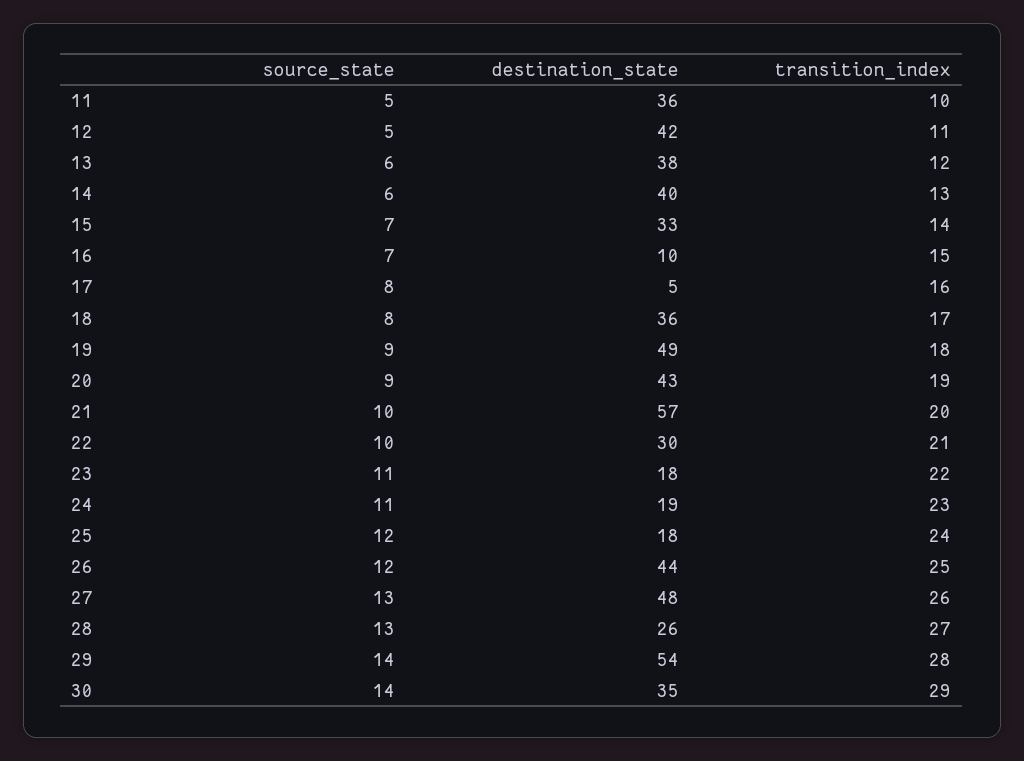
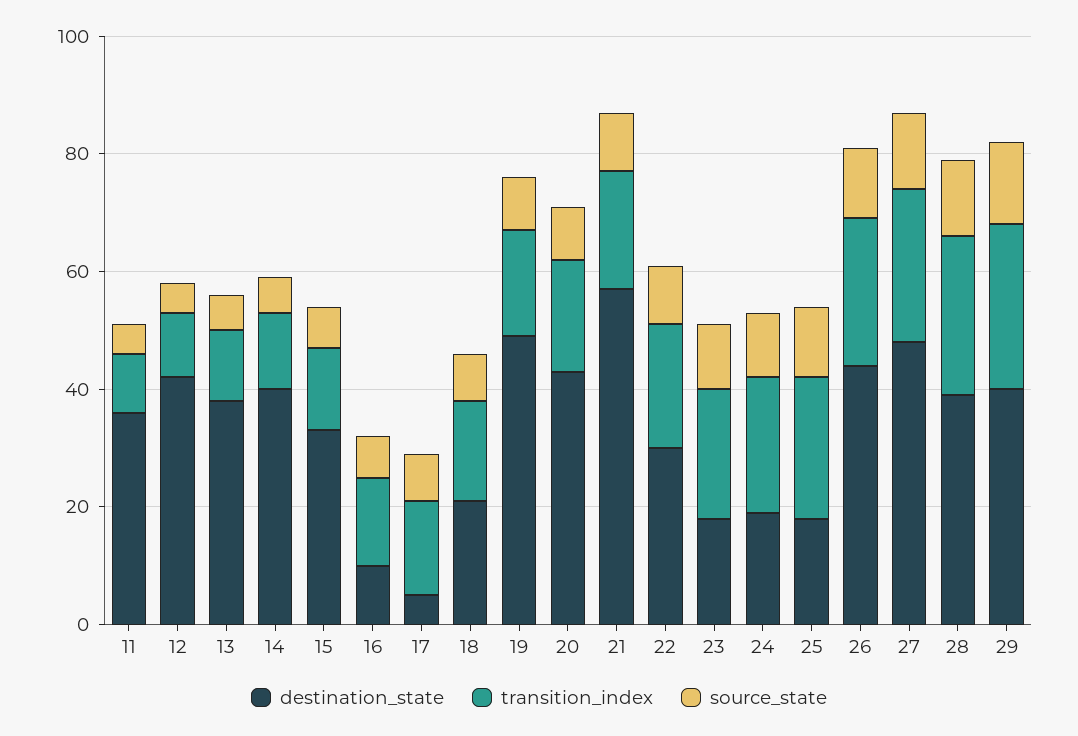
destination_state, 18: 36 -> 20
destination_state, 28: 26 -> 40
destination_state, 29: 54 -> 40
source_state, 30: 14 -> none
destination_state, 30: 35 -> none
transition_index, 30: 29 -> none

